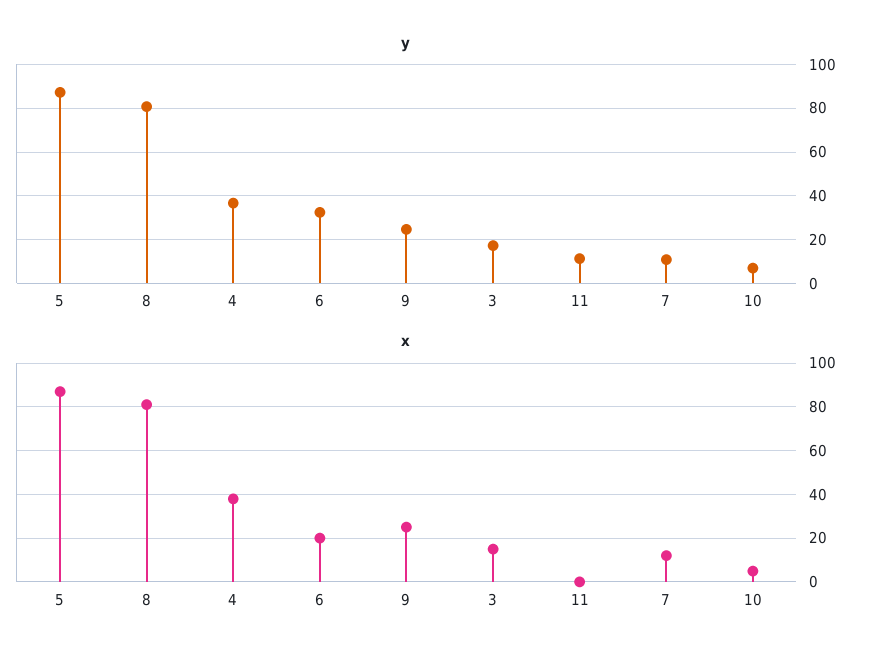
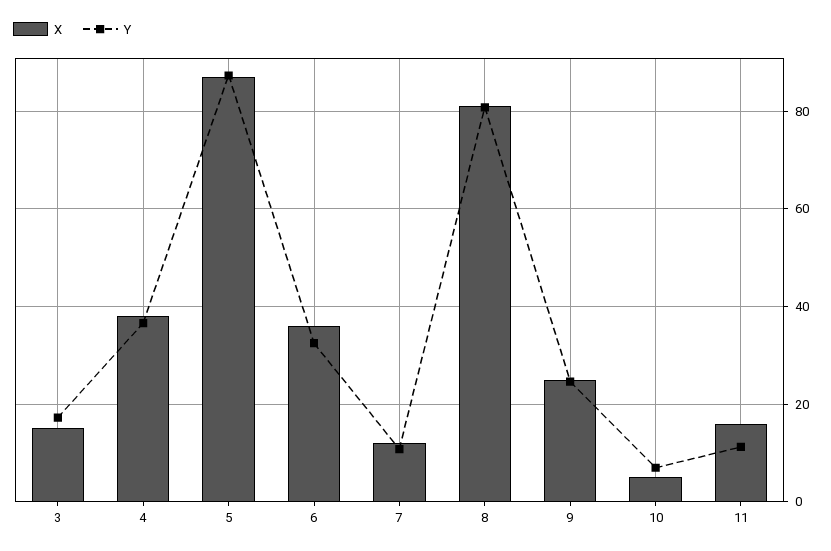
x, 6: 20 -> 36
x, 11: 0 -> 16

